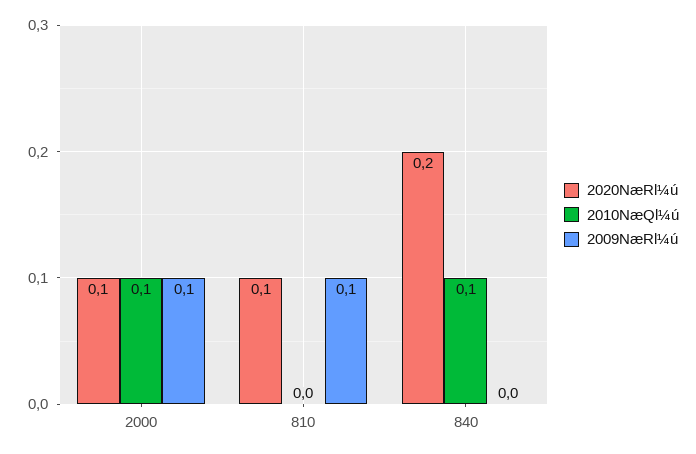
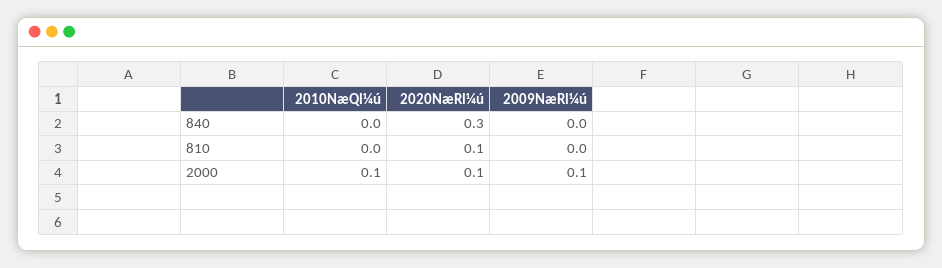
2009NæRl¼ú, 810: 0.1 -> 0
2020NæRl¼ú, 840: 0.2 -> 0.3
2010NæQl¼ú, 840: 0.1 -> 0

